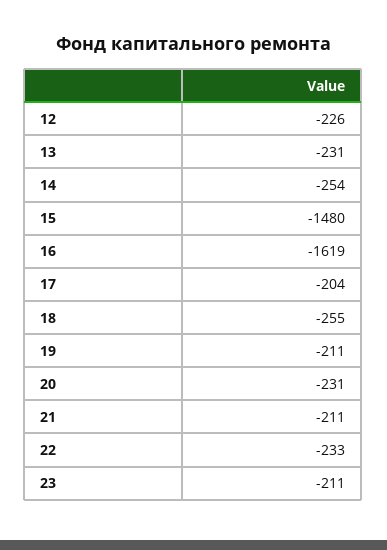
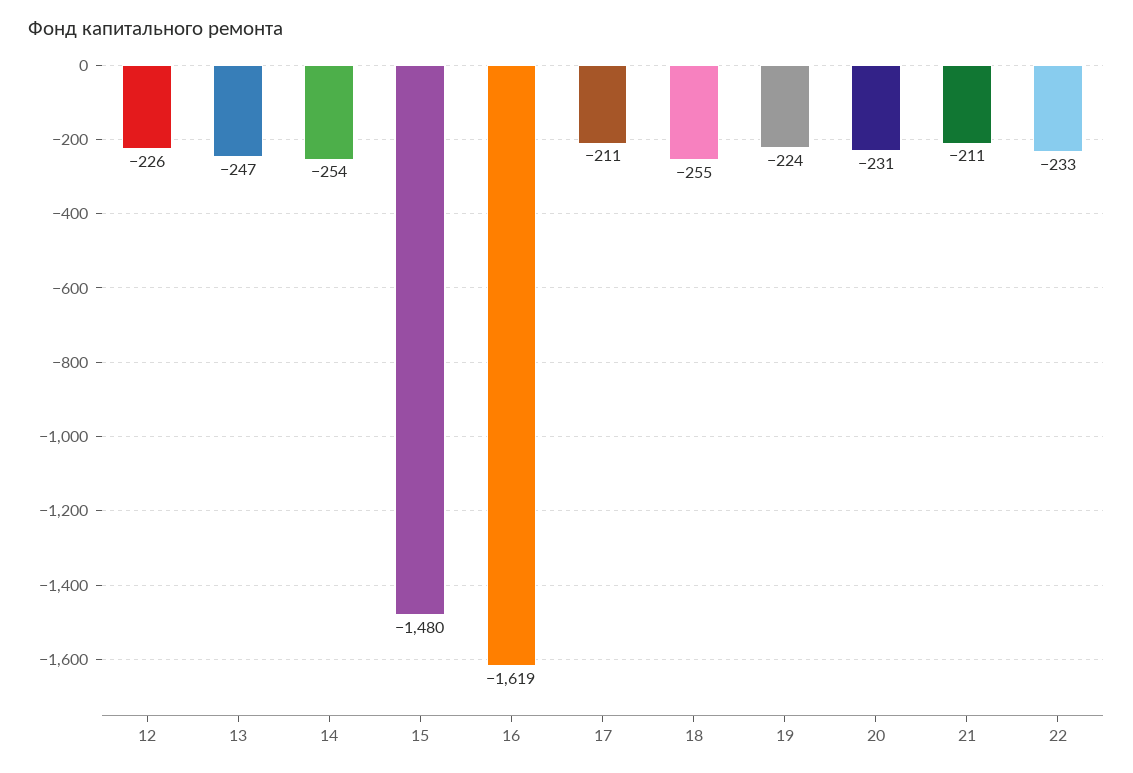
13: -231 -> -247
17: -204 -> -211
19: -211 -> -224
23: -211 -> none

